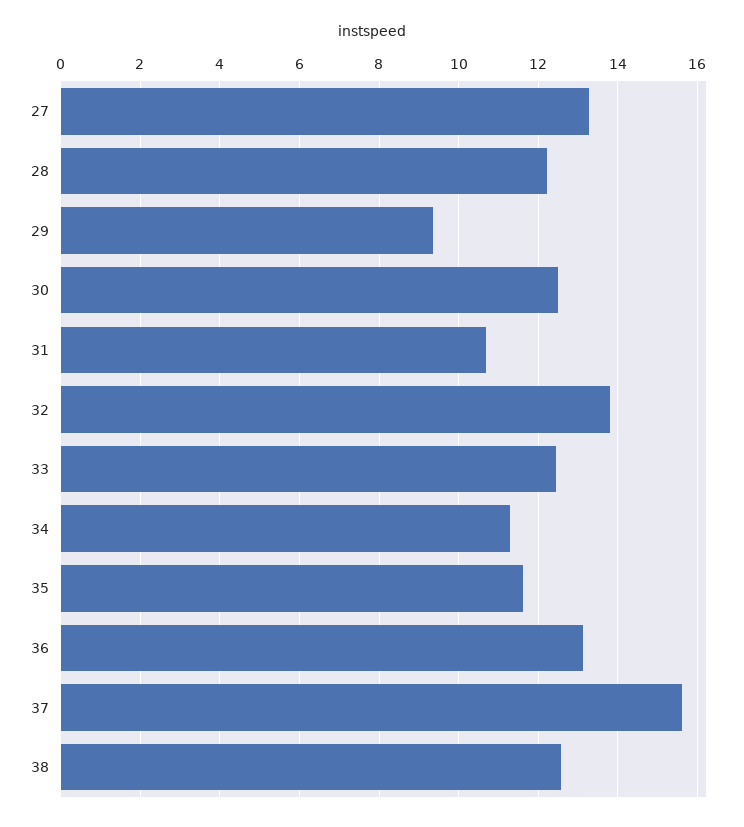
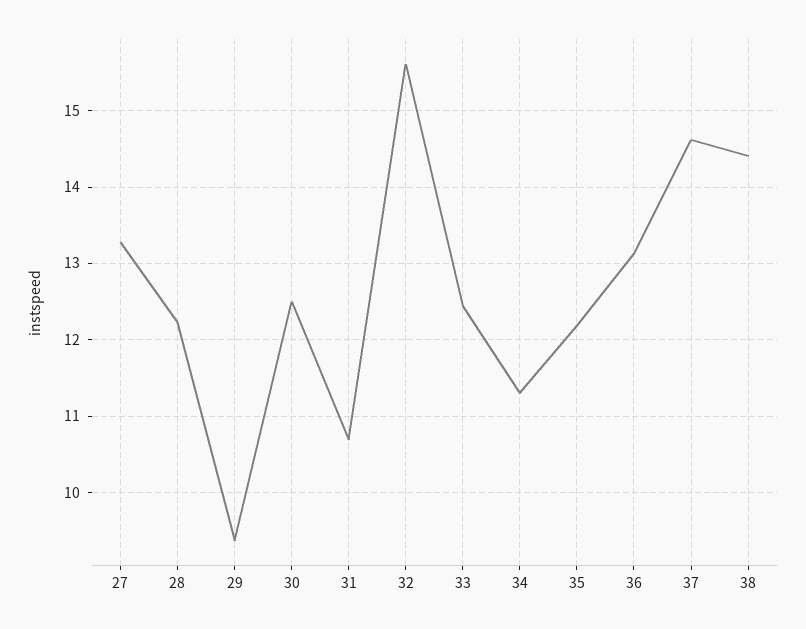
32: 13.8 -> 15.6
35: 11.6 -> 12.2
37: 15.6 -> 14.6
38: 12.6 -> 14.4

